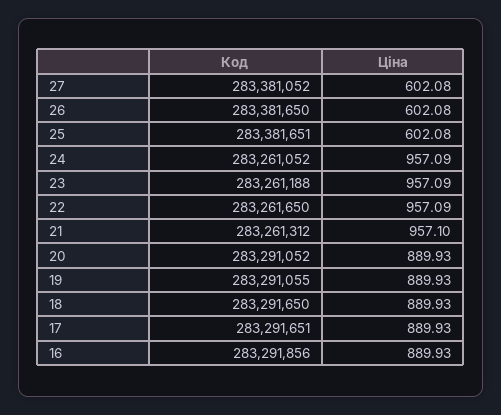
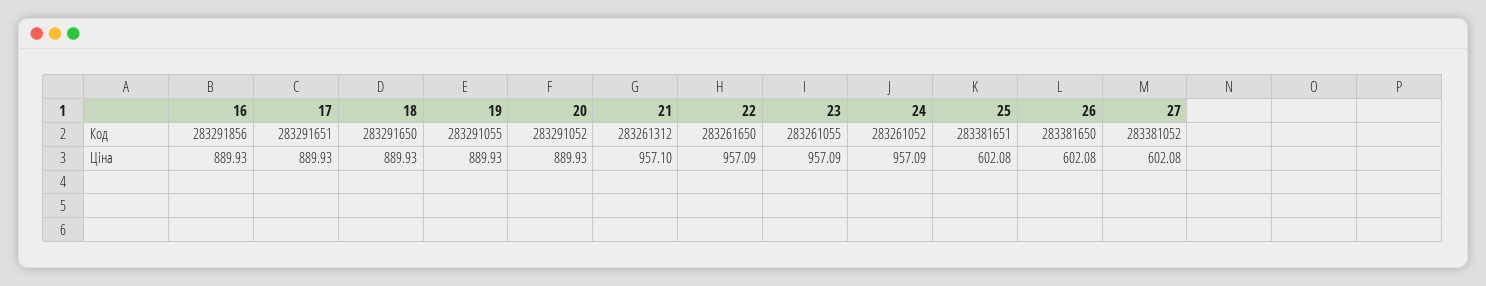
Код, 23: 283261188 -> 283261055

